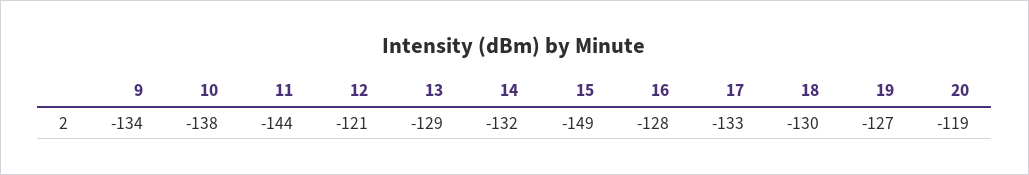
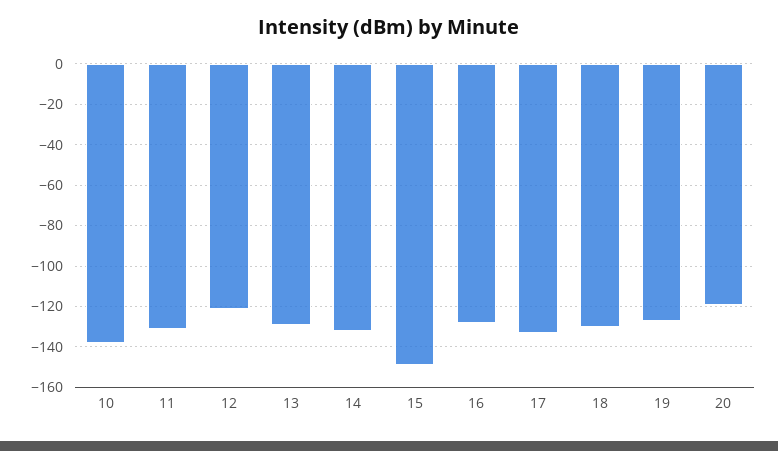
9: -134 -> none
11: -144 -> -130

